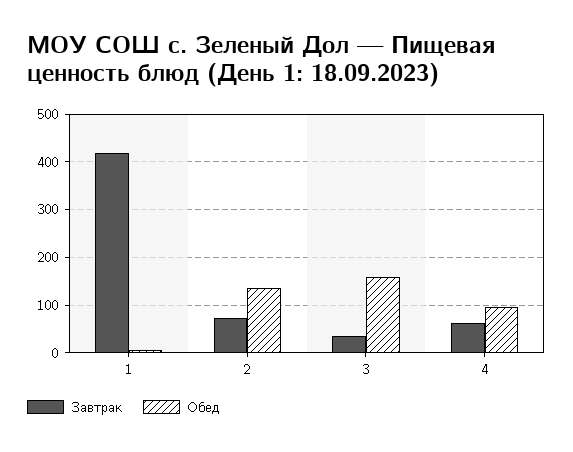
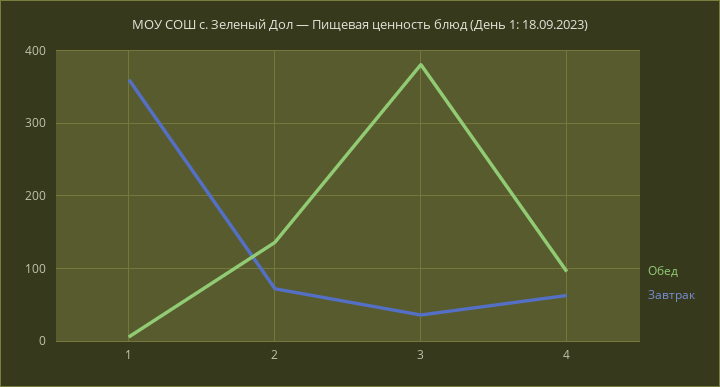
Завтрак, 1: 420 -> 360
Обед, 3: 160 -> 380

